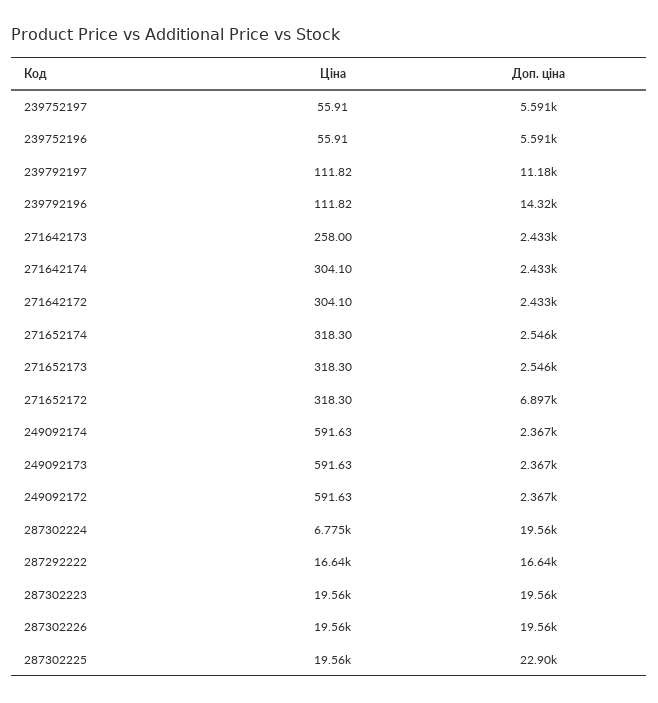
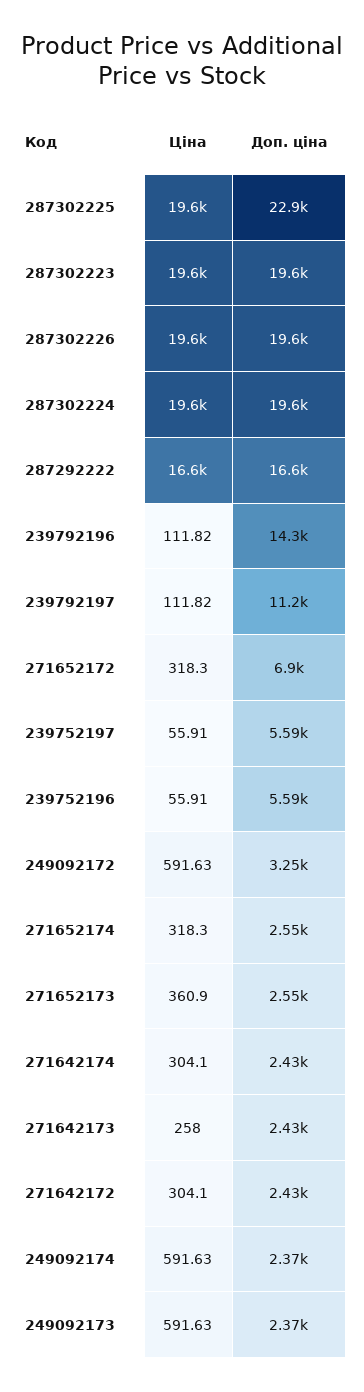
Ціна, 271652173: 318.3 -> 360.9
Доп. ціна, 249092172: 2367 -> 3250
Ціна, 287302224: 6775 -> 19600

